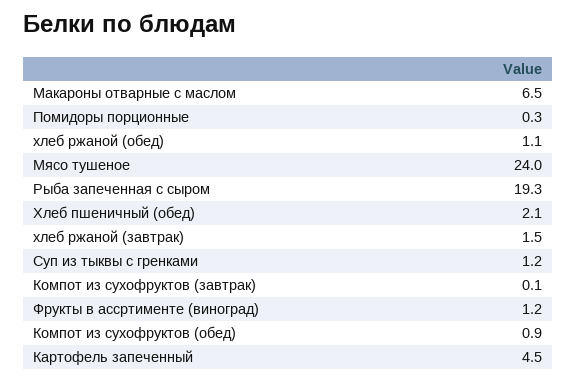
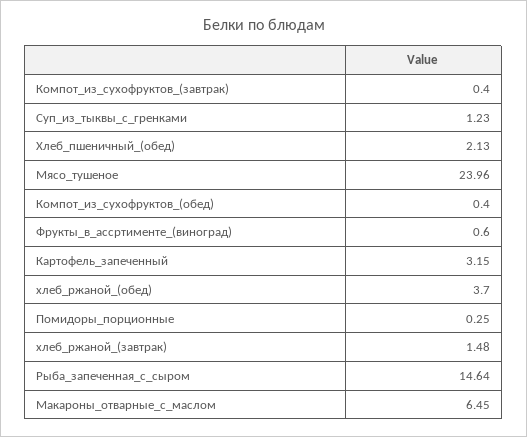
хлеб ржаной (обед): 1.1 -> 3.7
Рыба запеченная с сыром: 19.3 -> 14.64
Компот из сухофруктов (завтрак): 0.1 -> 0.4
Фрукты в ассртименте (виноград): 1.2 -> 0.6
Компот из сухофруктов (обед): 0.9 -> 0.4
Картофель запеченный: 4.5 -> 3.15

